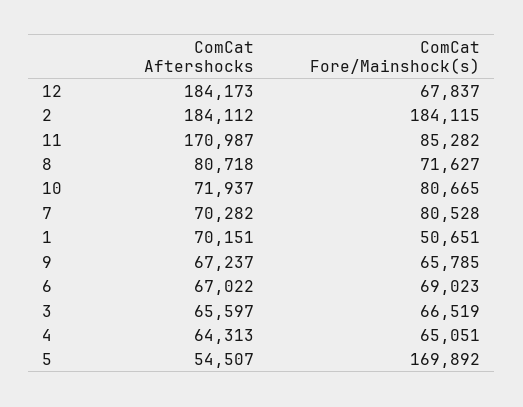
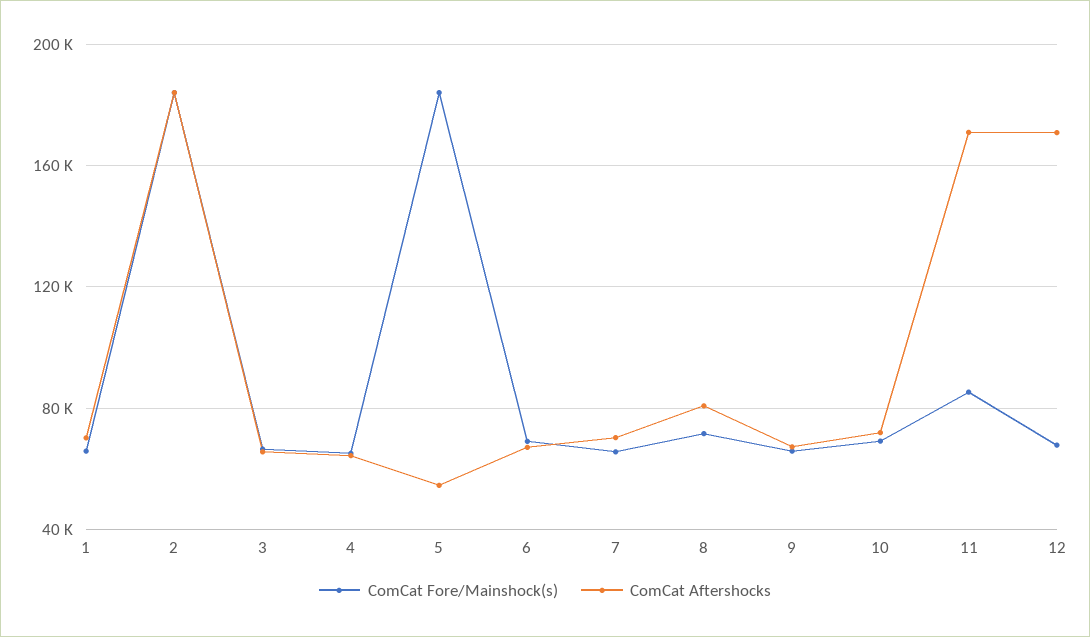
ComCat Aftershocks, 12: 184173 -> 170000
ComCat Fore/Mainshock(s), 10: 80665 -> 70000
ComCat Fore/Mainshock(s), 7: 80528 -> 65000
ComCat Fore/Mainshock(s), 1: 50651 -> 65000
ComCat Fore/Mainshock(s), 5: 169892 -> 185000

